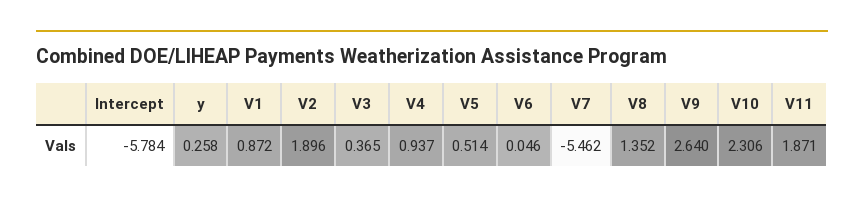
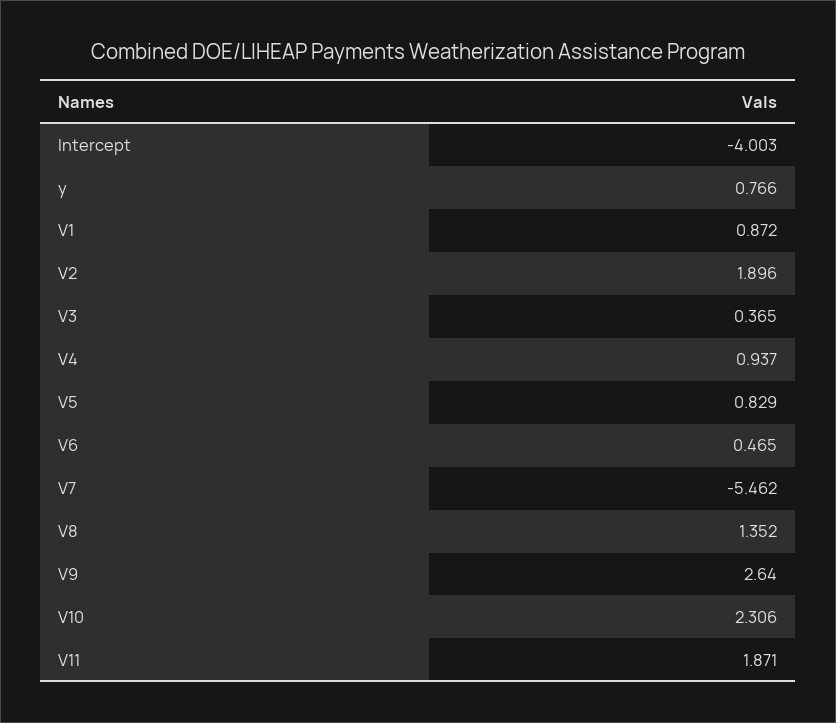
Intercept: -5.784 -> -4.003
y: 0.258 -> 0.766
V5: 0.514 -> 0.829
V6: 0.046 -> 0.465

